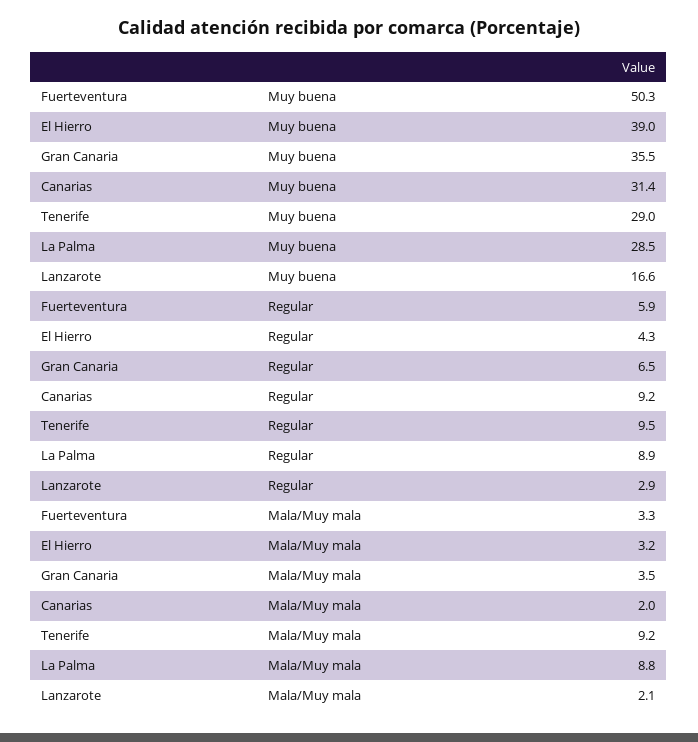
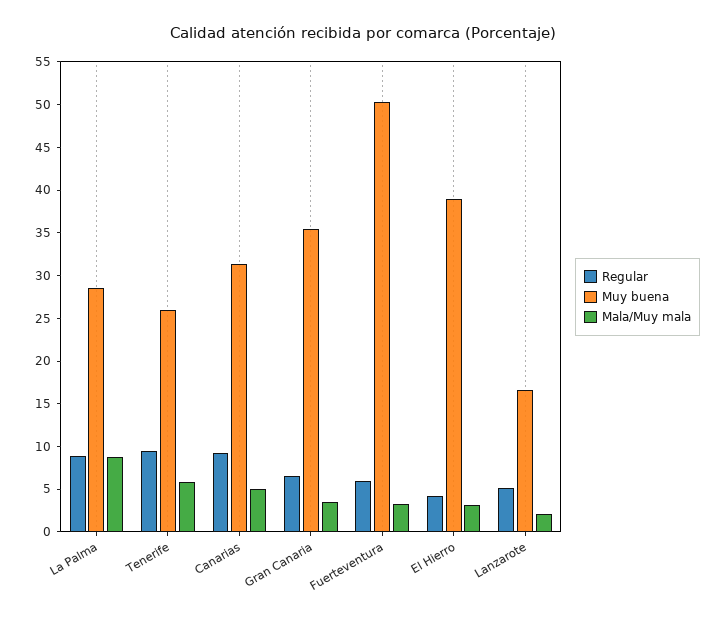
Muy buena, Tenerife: 29 -> 26
Regular, Lanzarote: 2.9 -> 5
Mala/Muy mala, Canarias: 2 -> 5
Mala/Muy mala, Tenerife: 9.2 -> 6

